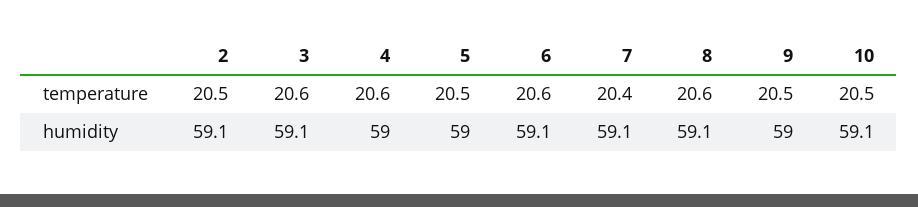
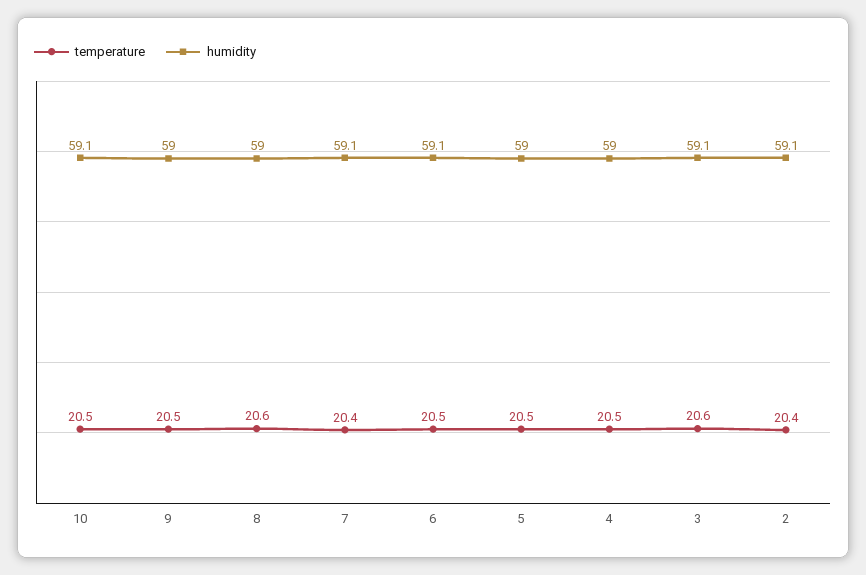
temperature, 2: 20.5 -> 20.4
temperature, 4: 20.6 -> 20.5
temperature, 6: 20.6 -> 20.5
humidity, 8: 59.1 -> 59

